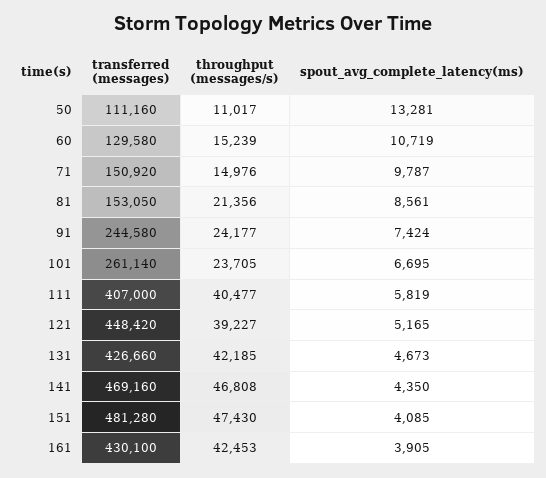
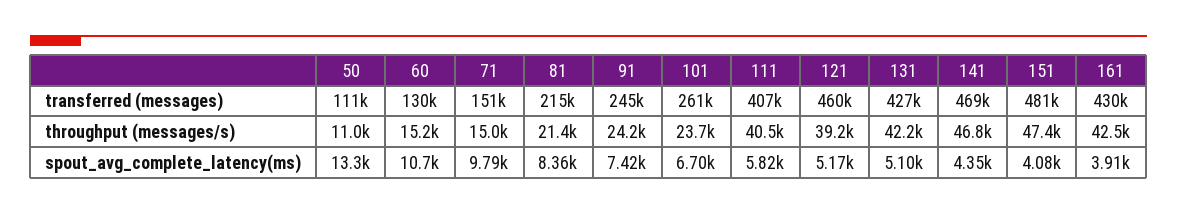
transferred (messages), 81: 153050 -> 215000
spout_avg_complete_latency(ms), 81: 8561 -> 8360
transferred (messages), 121: 448420 -> 460000
spout_avg_complete_latency(ms), 131: 4673 -> 5100

